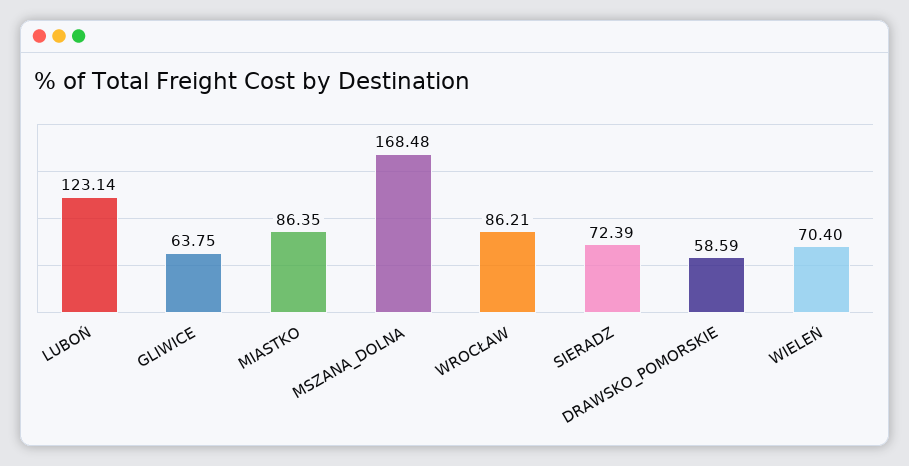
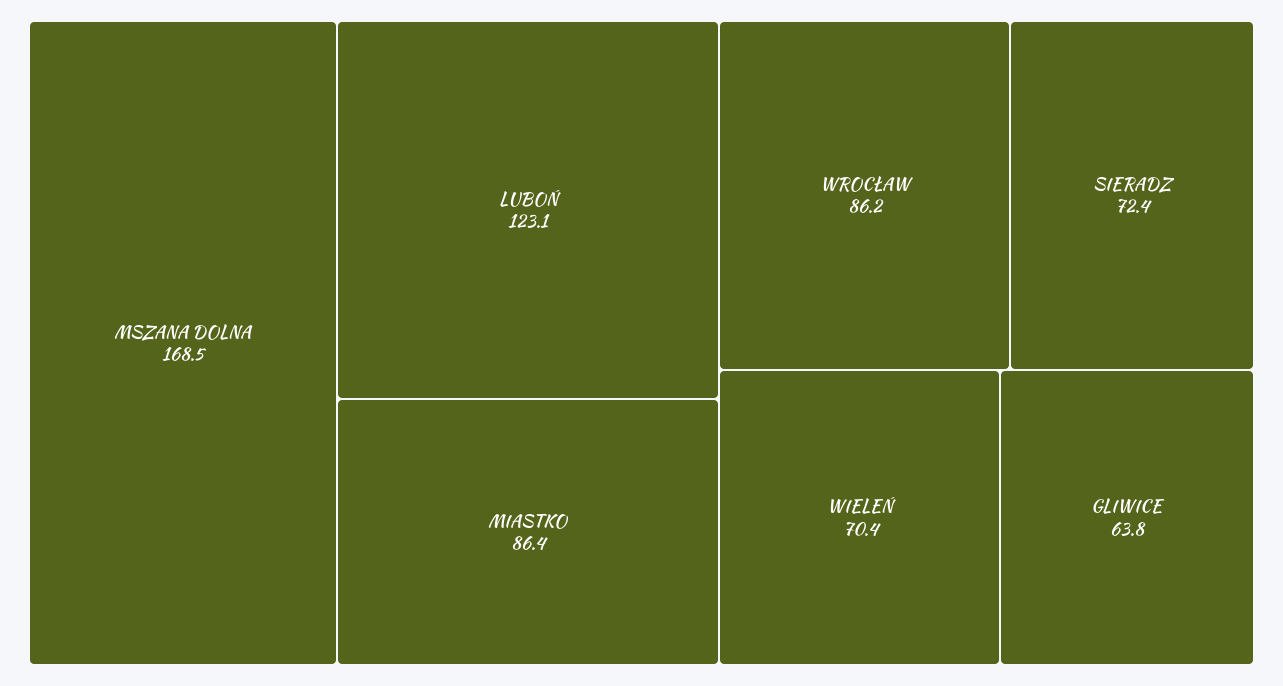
DRAWSKO_POMORSKIE: 58.59 -> none

